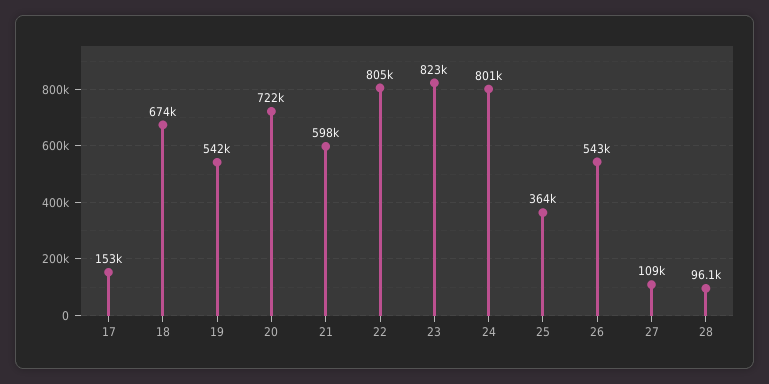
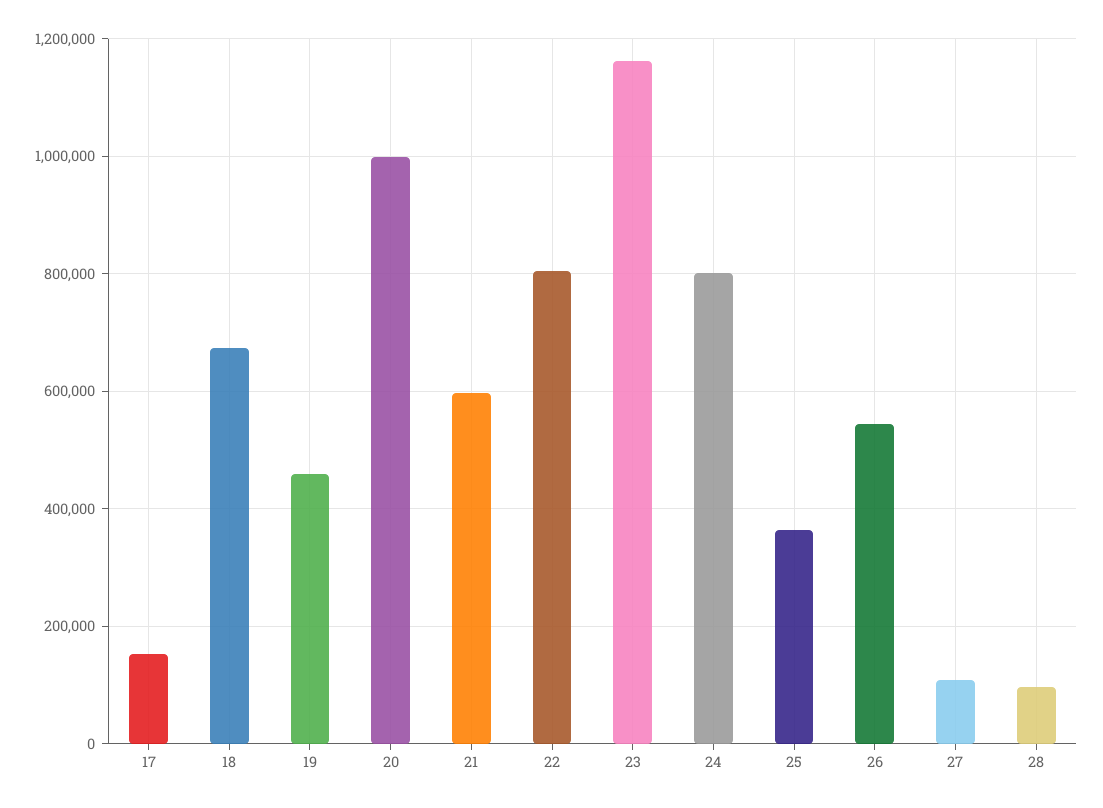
19: 542000 -> 460000
20: 722000 -> 1000000
23: 823000 -> 1160000

